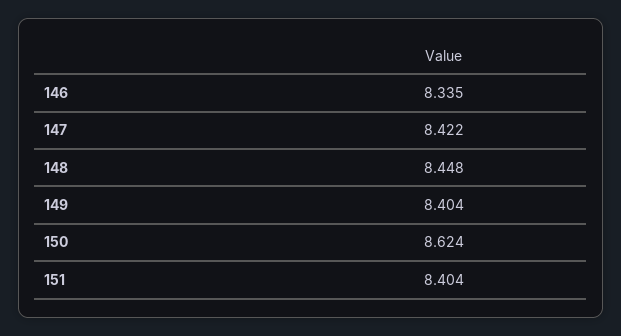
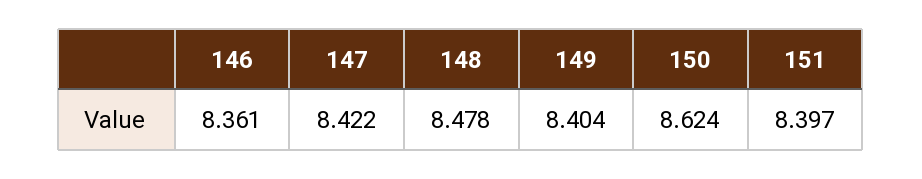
146: 8.335 -> 8.361
148: 8.448 -> 8.478
151: 8.404 -> 8.397

